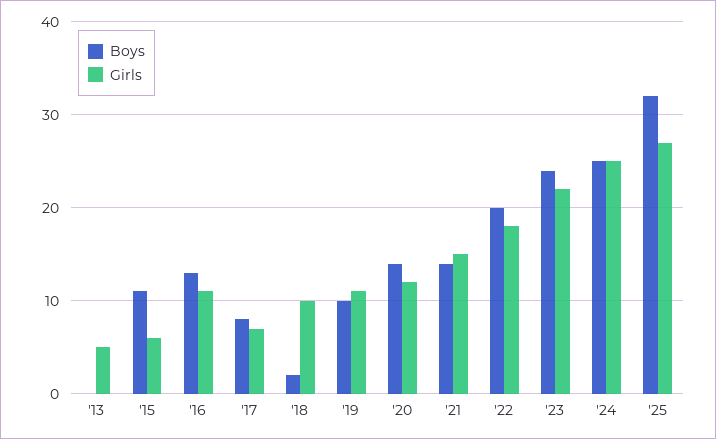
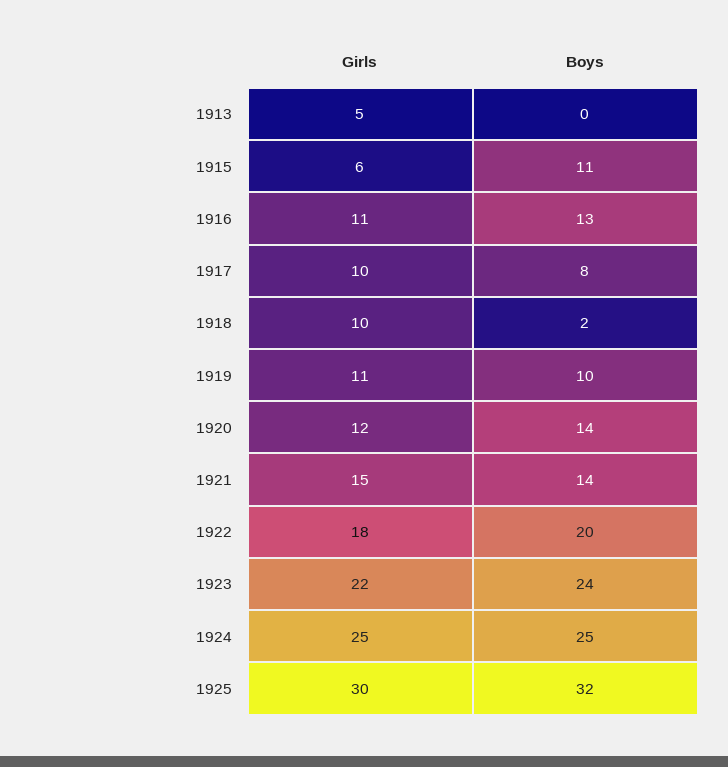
Girls, '17: 7 -> 10
Girls, '25: 27 -> 30

